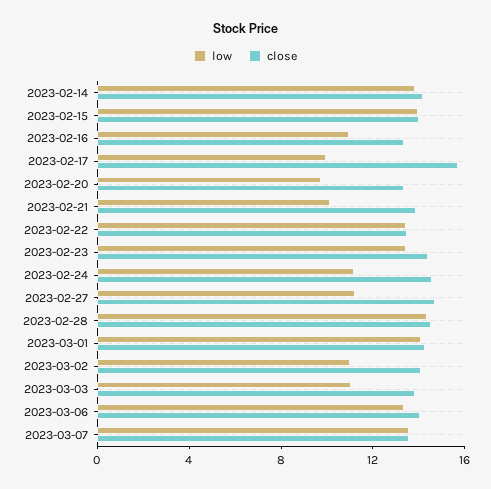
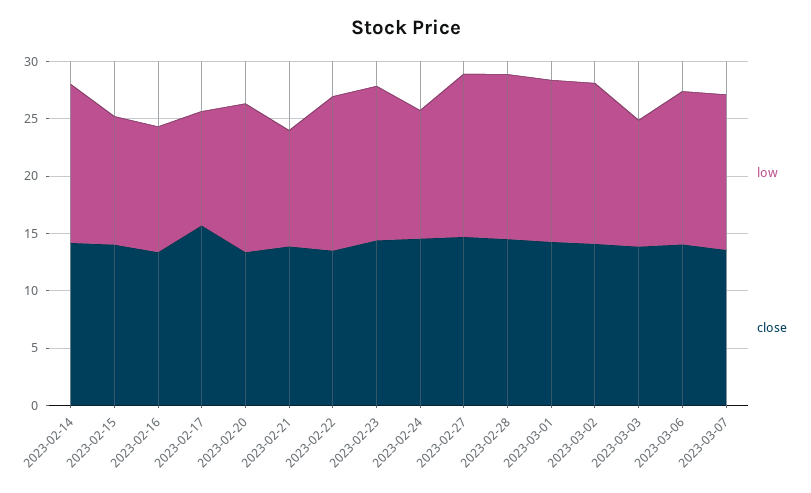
low, 2023-02-15: 14 -> 11
low, 2023-02-20: 10 -> 13
low, 2023-02-27: 11 -> 14
low, 2023-03-02: 11 -> 14

